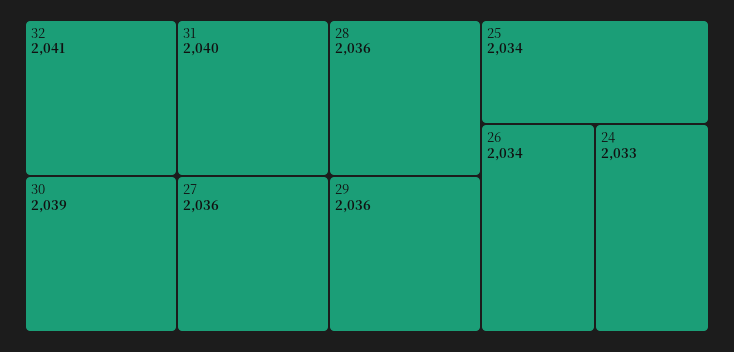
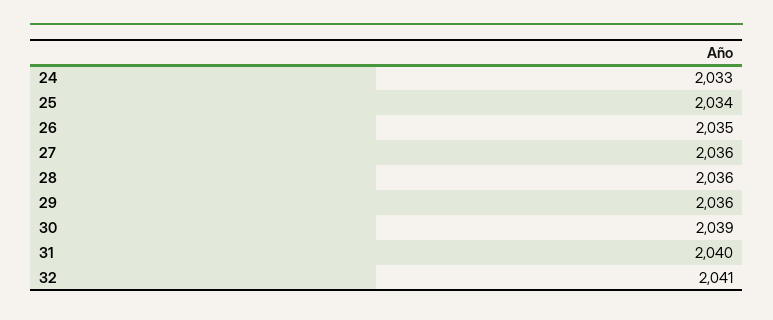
26: 2034 -> 2035

